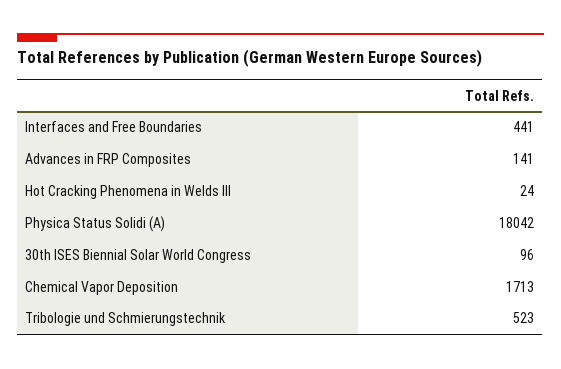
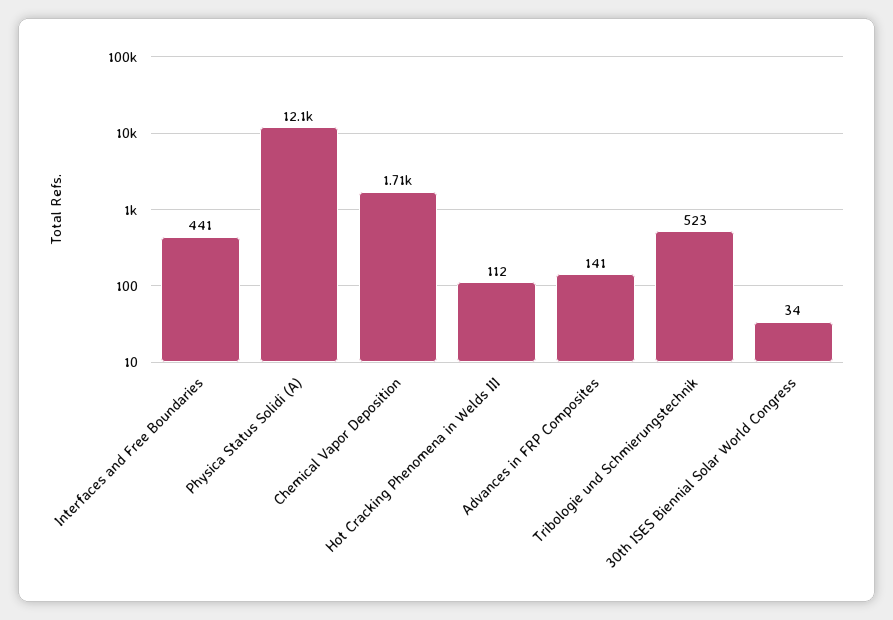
Hot Cracking Phenomena in Welds III: 24 -> 112
Physica Status Solidi (A): 18042 -> 12100
30th ISES Biennial Solar World Congress: 96 -> 34

